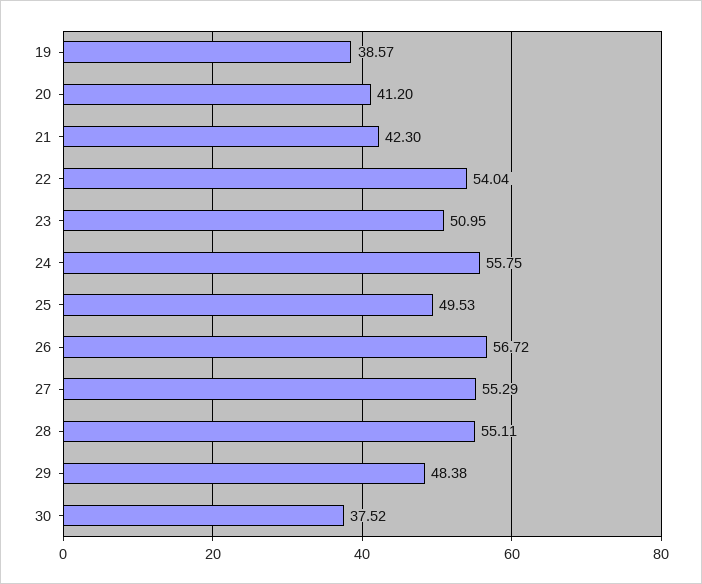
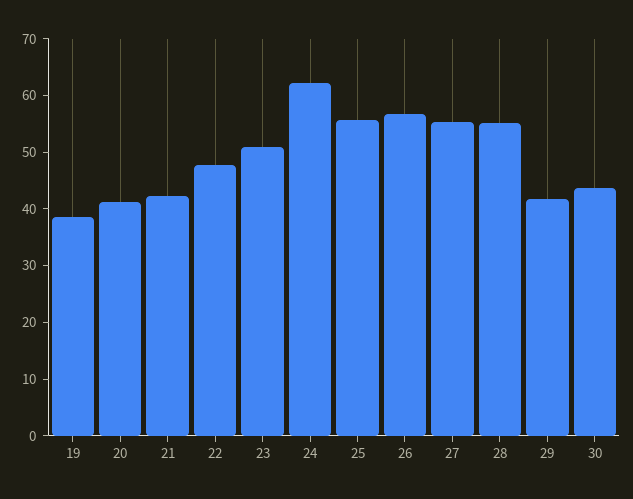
22: 54.04 -> 48
24: 55.75 -> 62
25: 49.53 -> 56
29: 48.38 -> 42
30: 37.52 -> 44

